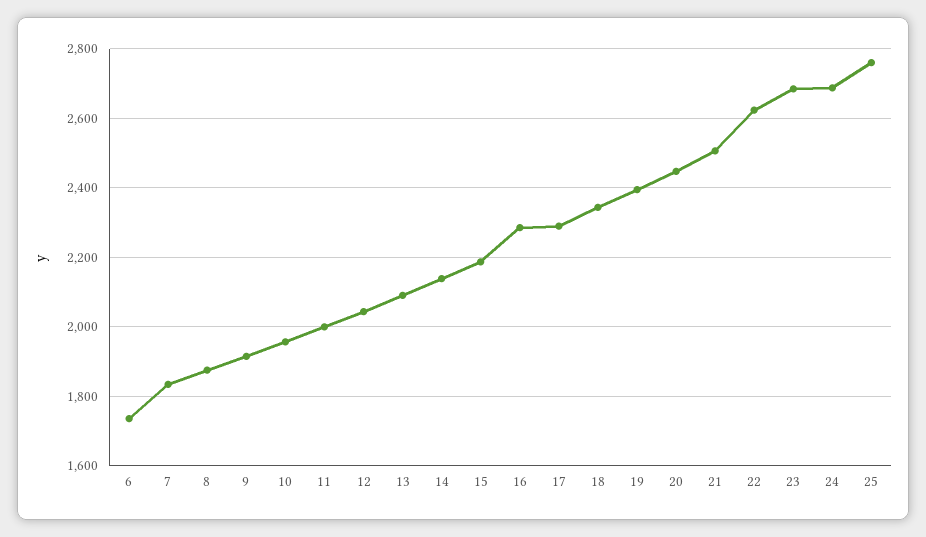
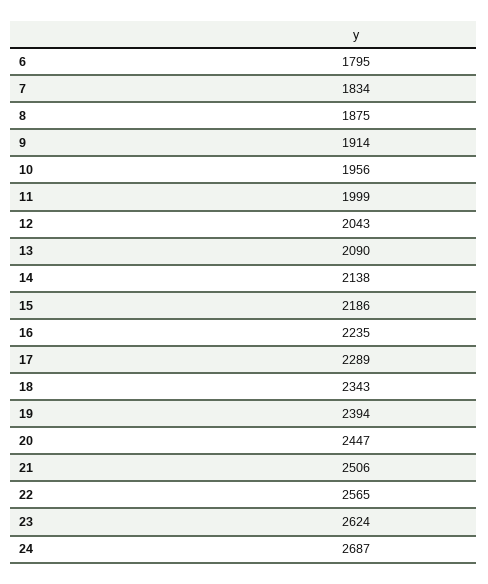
6: 1740 -> 1795
16: 2280 -> 2235
22: 2620 -> 2565
23: 2680 -> 2624
25: 2760 -> none

